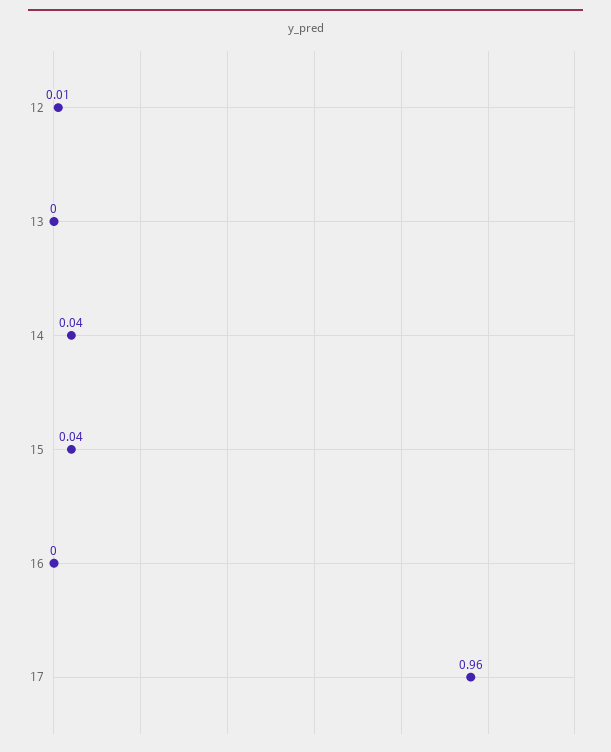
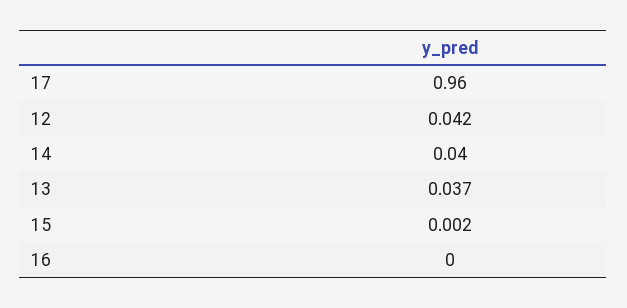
12: 0.01 -> 0.042
13: 0 -> 0.037
15: 0.04 -> 0.002

